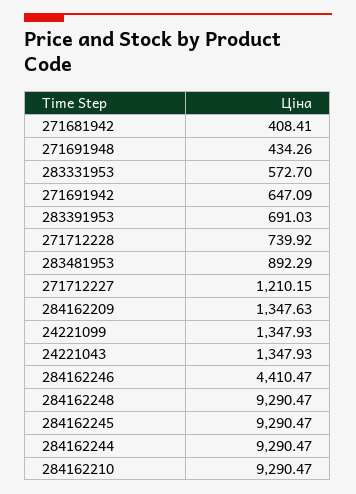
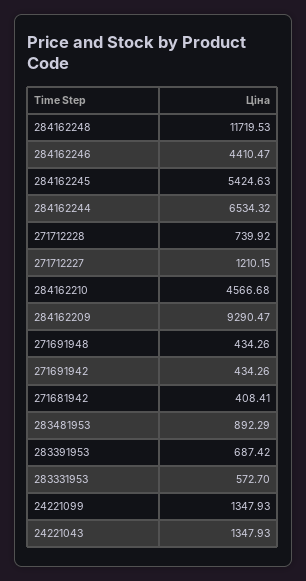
271691942: 647.09 -> 434.26
283391953: 691.03 -> 687.42
284162209: 1347.63 -> 9290.47
284162248: 9290.47 -> 11719.53
284162245: 9290.47 -> 5424.63
284162244: 9290.47 -> 6534.32
284162210: 9290.47 -> 4566.68

